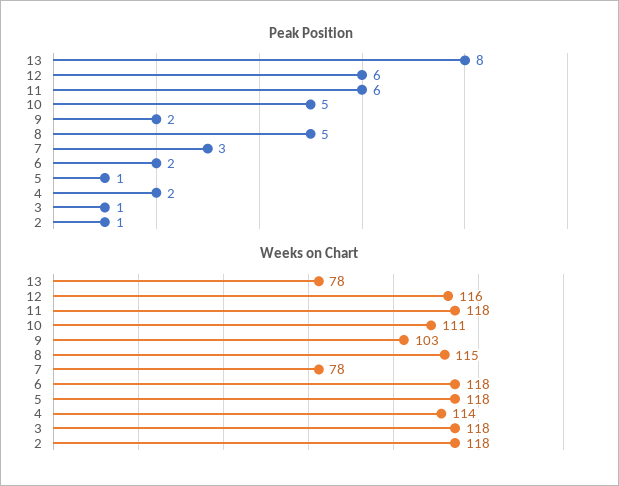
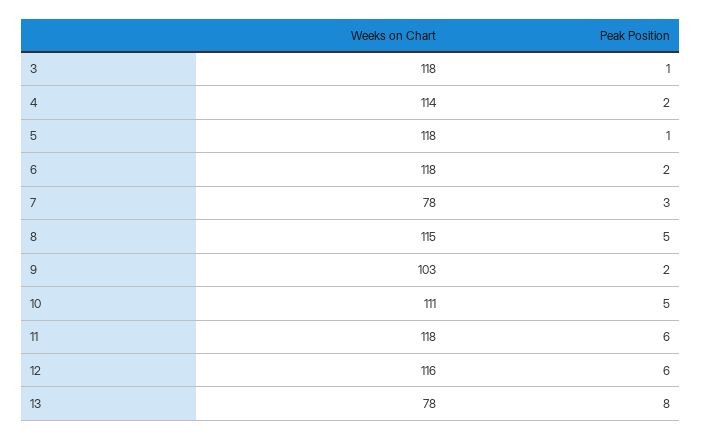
Peak Position, 2: 1 -> none
Weeks on Chart, 2: 118 -> none

